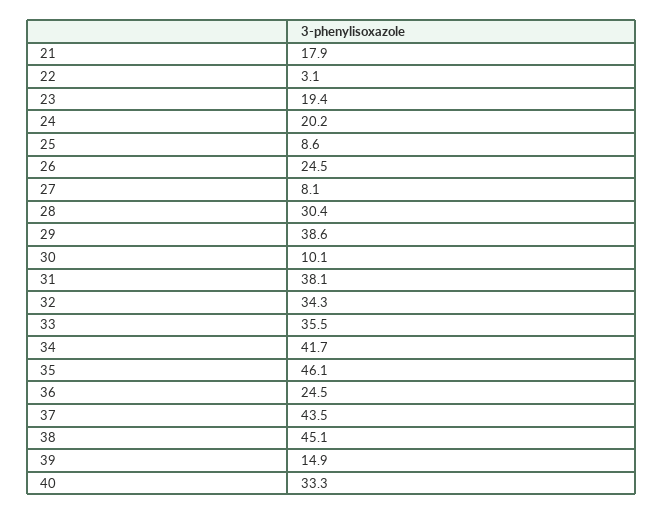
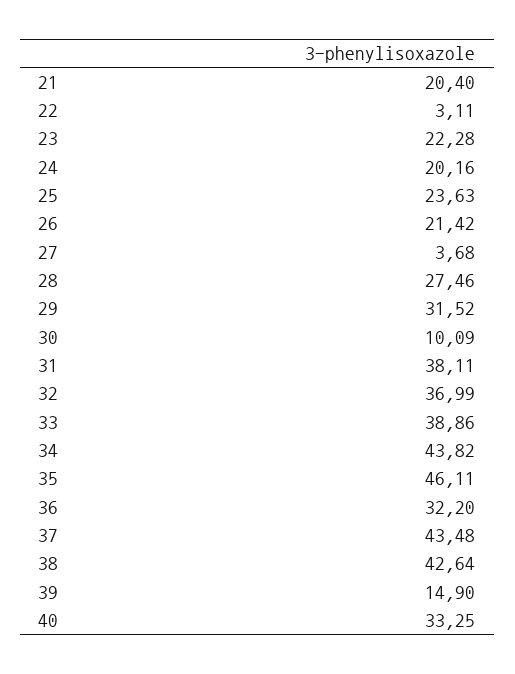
21: 17.9 -> 20.4
23: 19.4 -> 22.28
25: 8.6 -> 23.63
26: 24.5 -> 21.42
27: 8.1 -> 3.68
28: 30.4 -> 27.46
29: 38.6 -> 31.52
32: 34.3 -> 36.99
33: 35.5 -> 38.86
34: 41.7 -> 43.82
36: 24.5 -> 32.2
38: 45.1 -> 42.64

